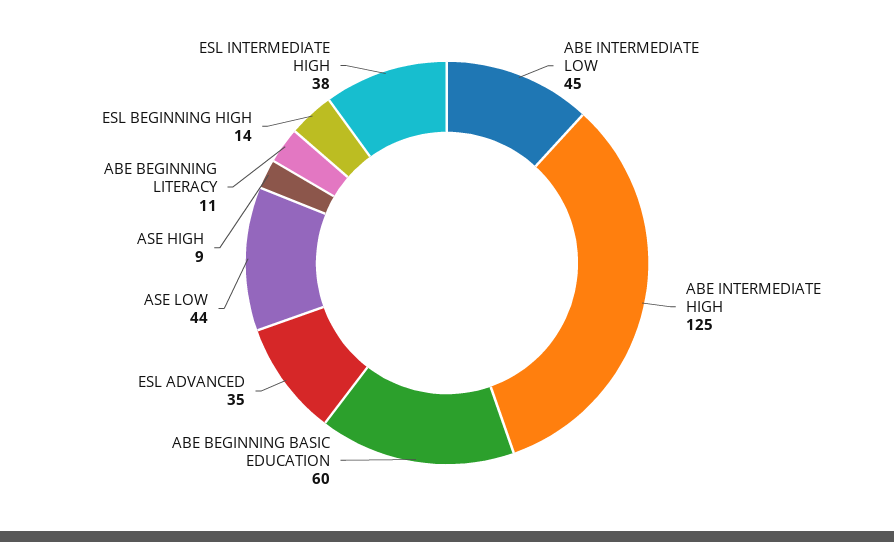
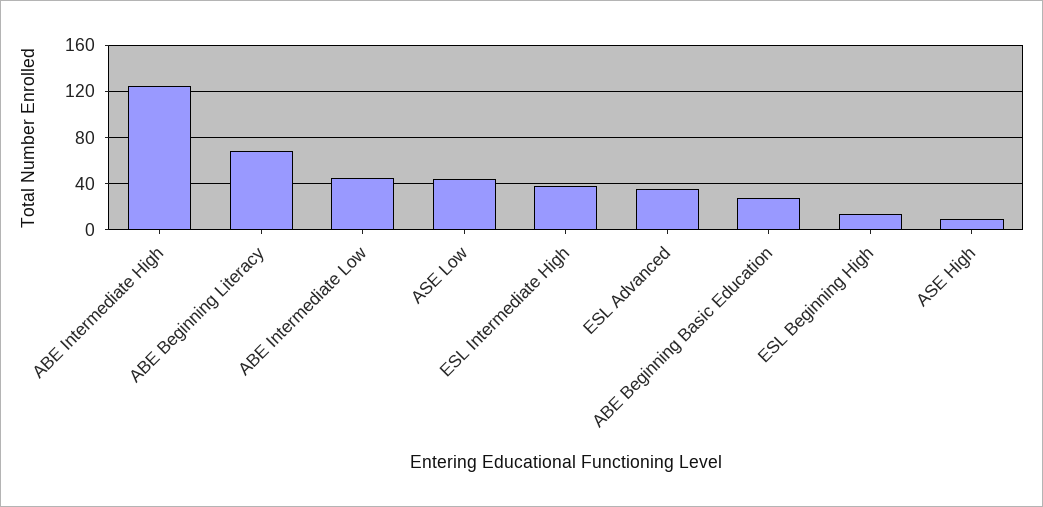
ABE BEGINNING BASIC EDUCATION: 60 -> 30
ABE BEGINNING LITERACY: 11 -> 70

